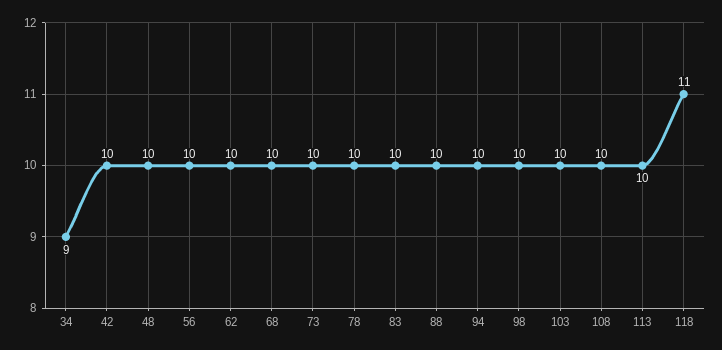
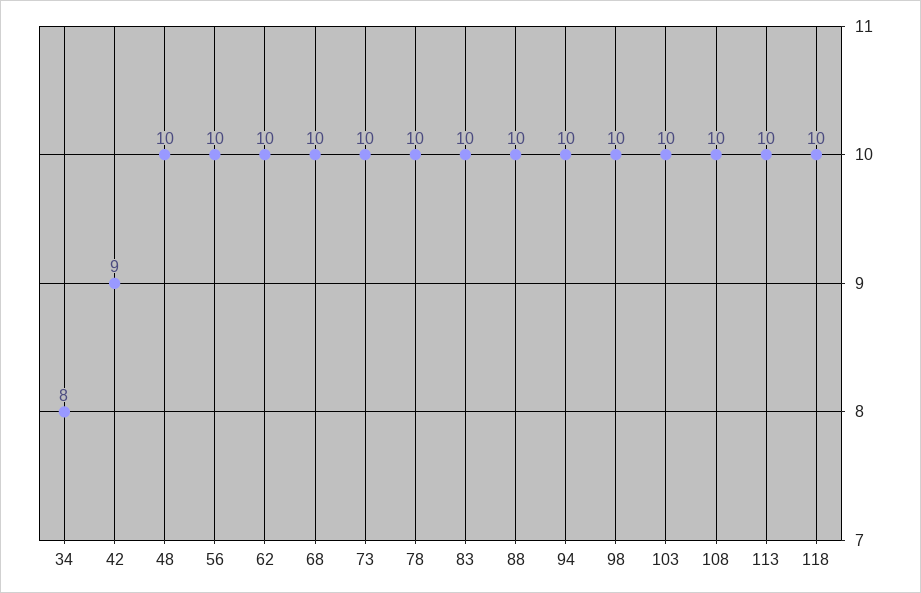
34: 9 -> 8
42: 10 -> 9
118: 11 -> 10

